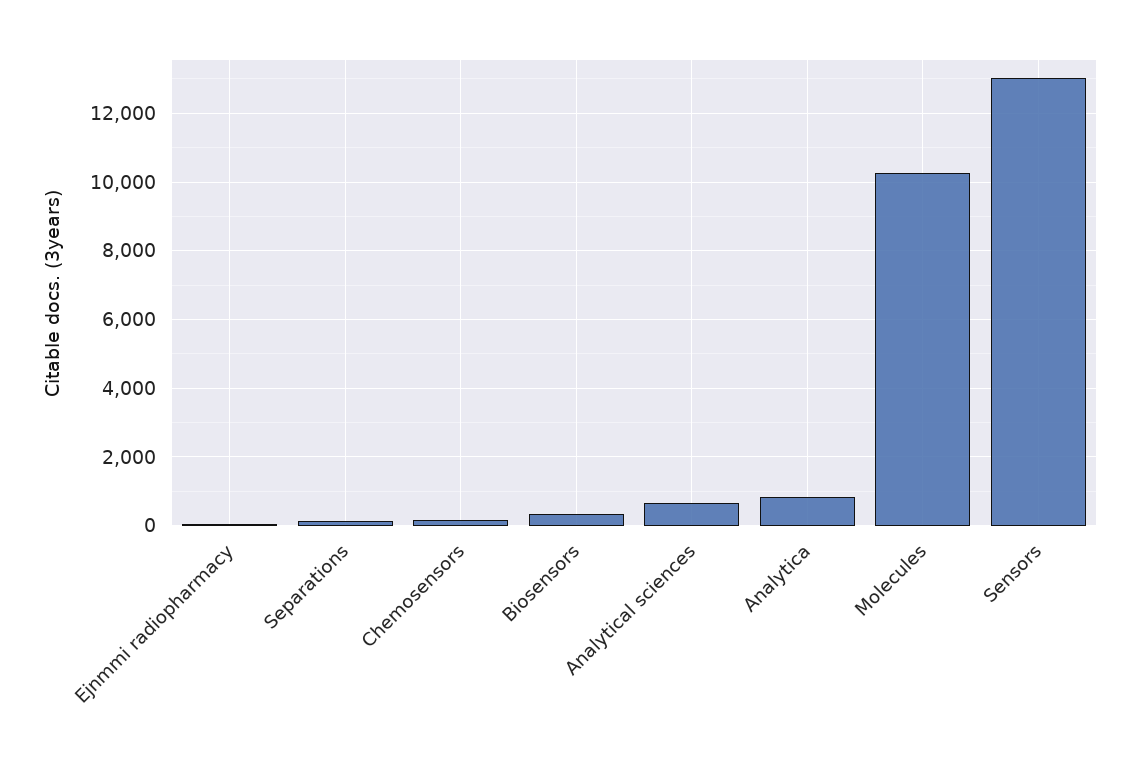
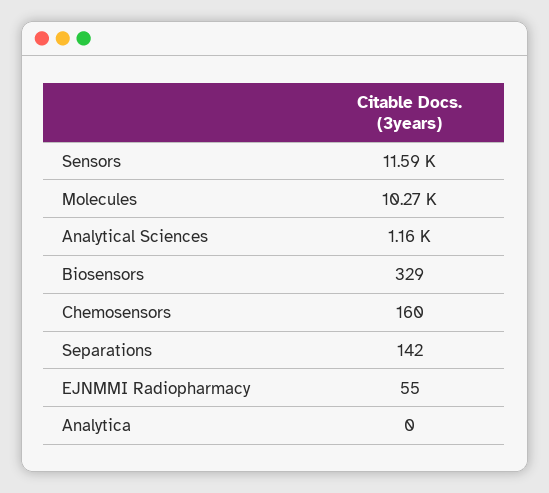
Analytical sciences: 600 -> 1160
Analytica: 800 -> 0
Sensors: 13000 -> 11590

